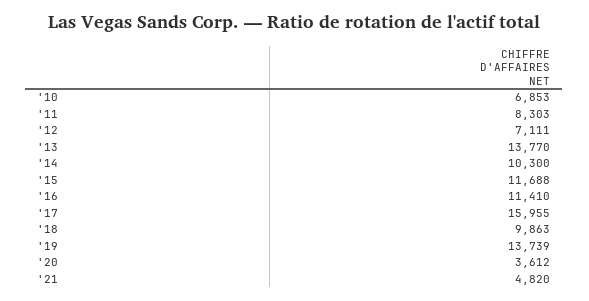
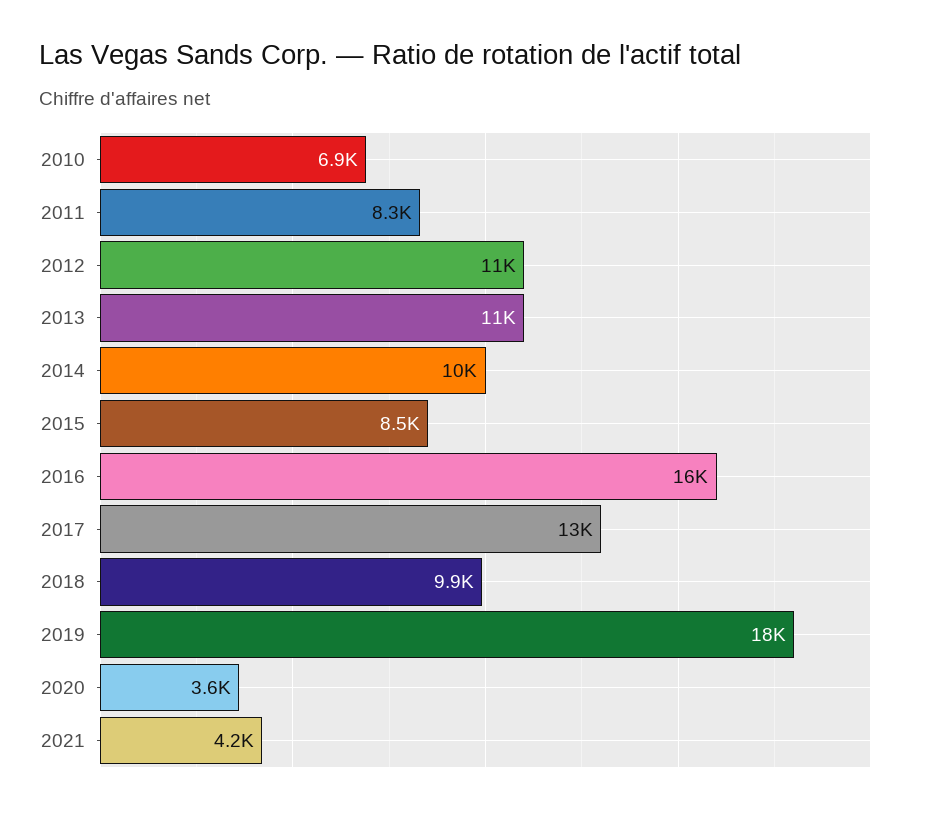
'12: 7111 -> 11000
'13: 13770 -> 11000
'15: 11688 -> 8500
'16: 11410 -> 16000
'17: 15955 -> 13000
'19: 13739 -> 18000
'21: 4820 -> 4200

